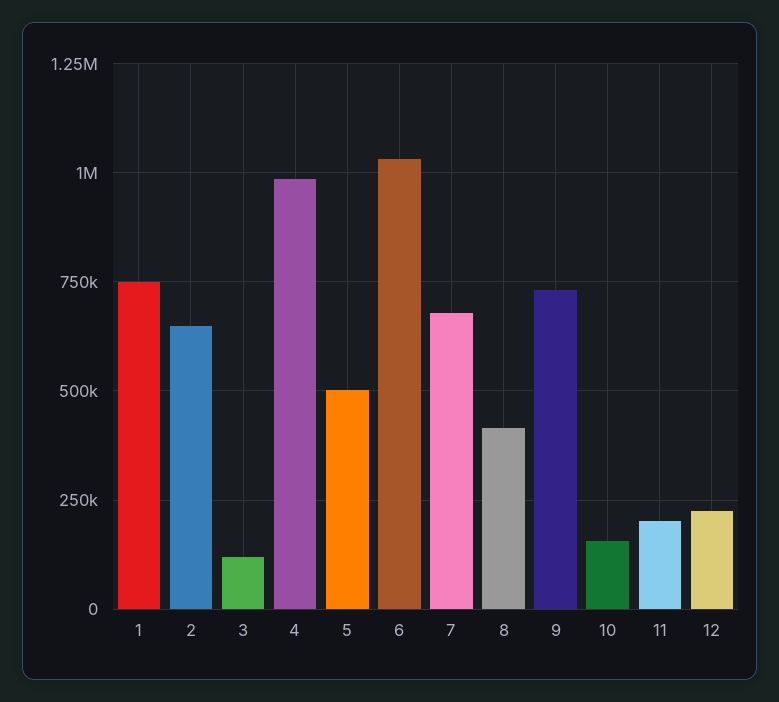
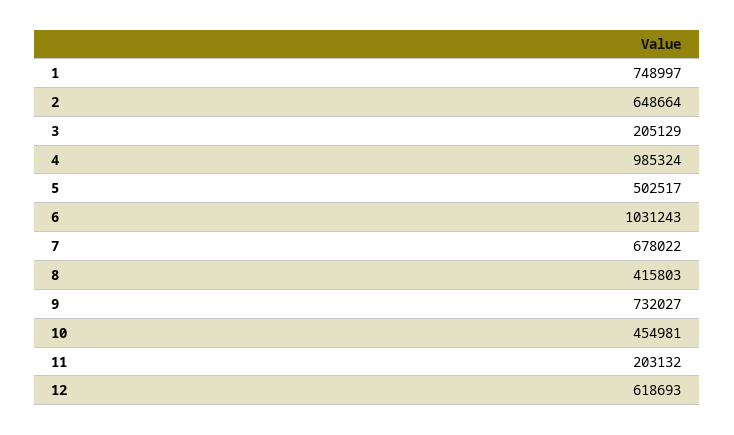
3: 125000 -> 205129
10: 150000 -> 454981
12: 225000 -> 618693

